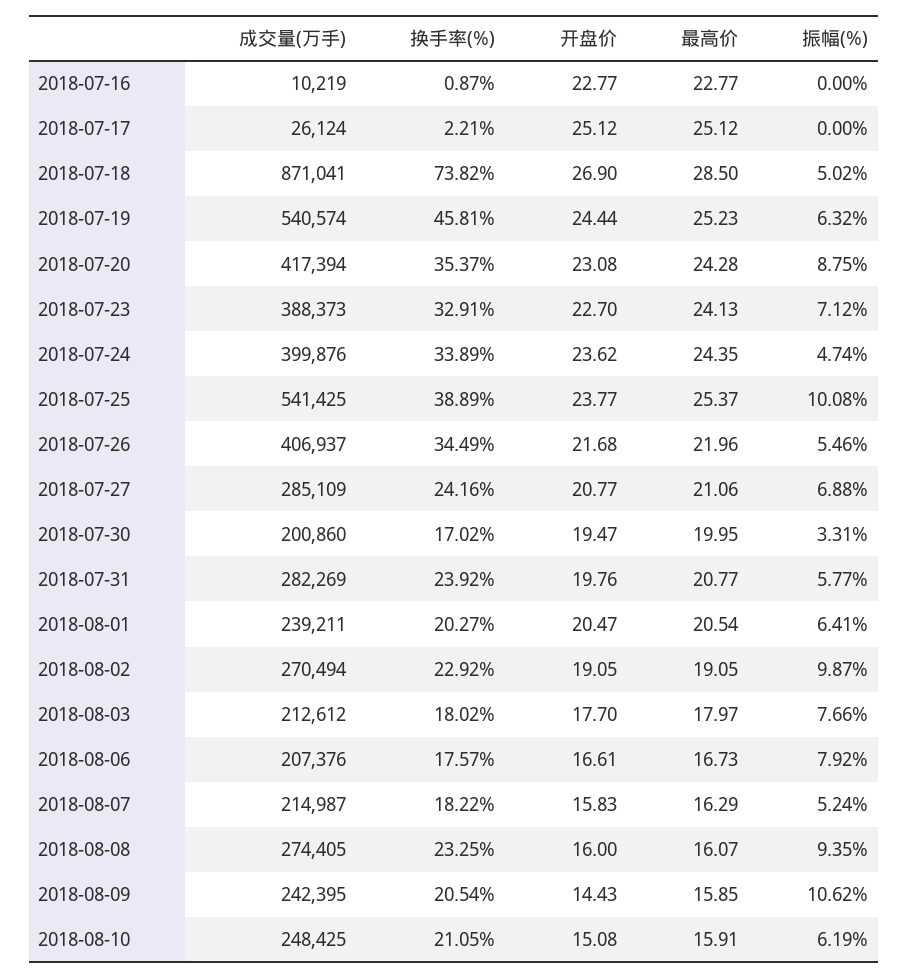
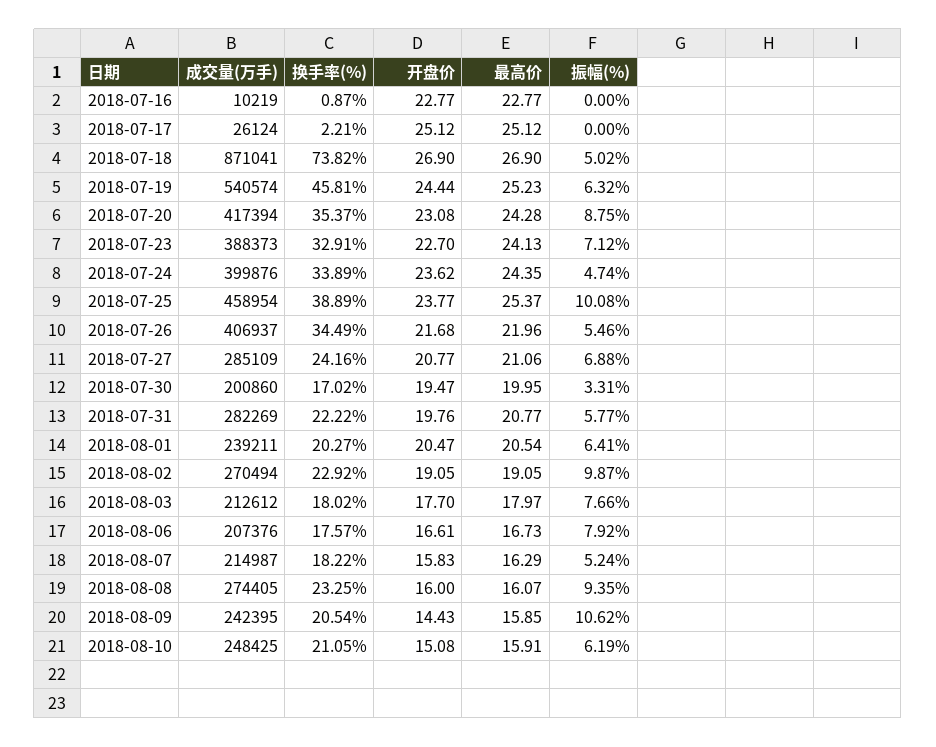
最高价, 2018-07-18: 28.5 -> 26.9
成交量(万手), 2018-07-25: 541425 -> 458954
换手率(%), 2018-07-31: 23.92 -> 22.22

